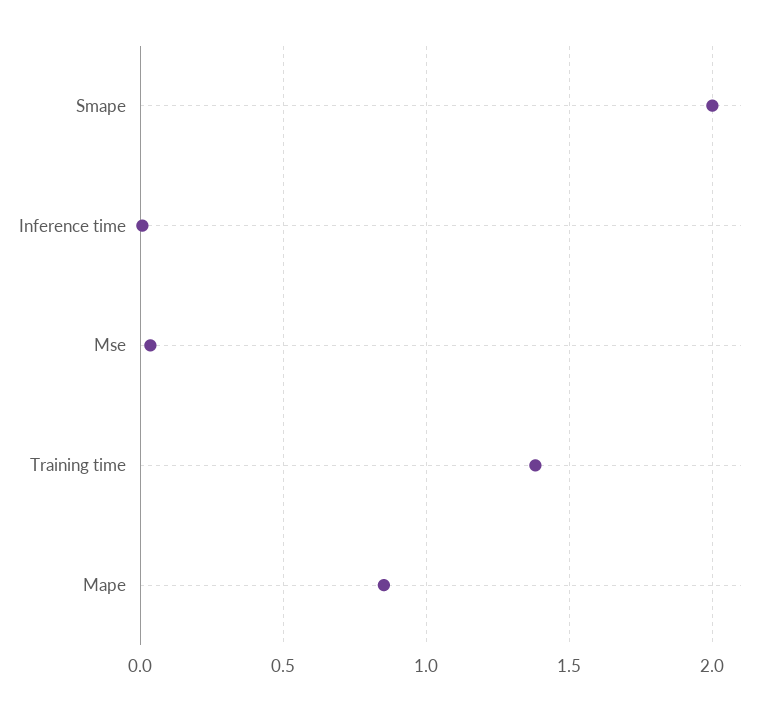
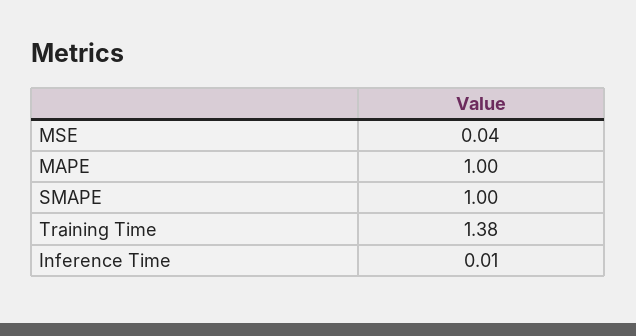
Smape: 2 -> 1
Mape: 0.85 -> 1

